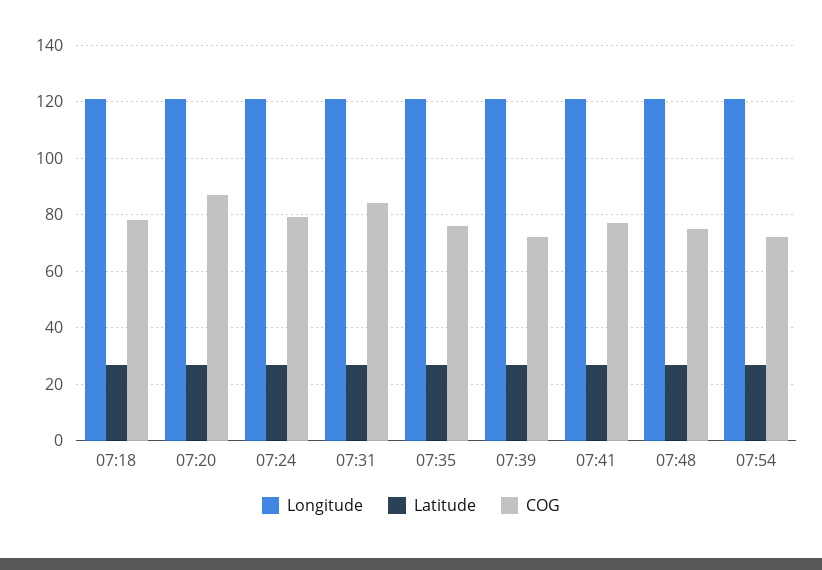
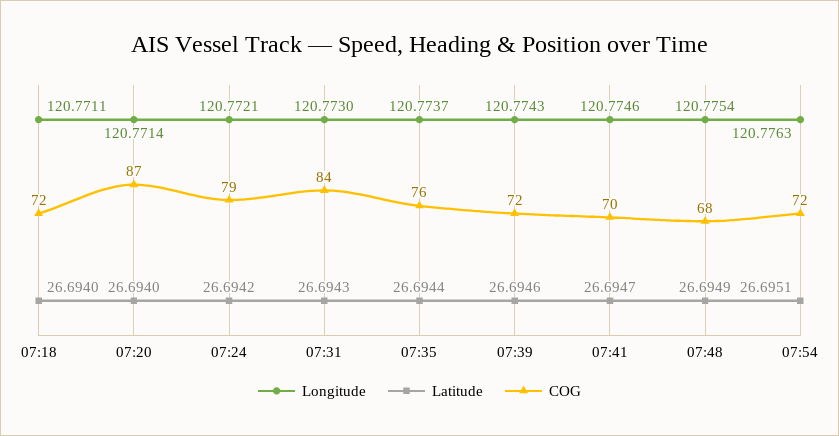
COG, 07:18: 77.5 -> 72
COG, 07:41: 77.5 -> 70
COG, 07:48: 75 -> 68

